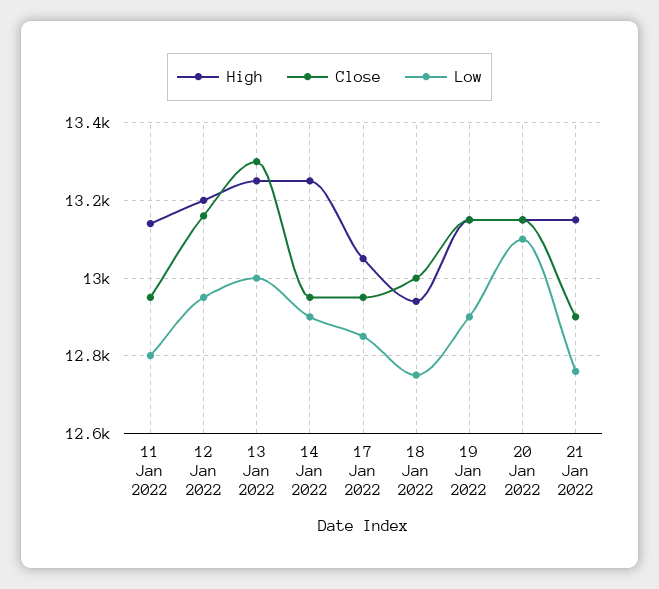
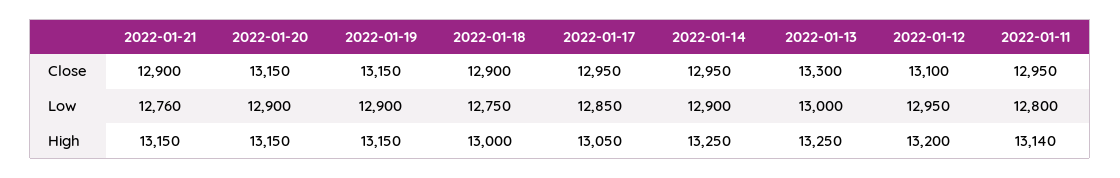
Close, 12 Jan 2022: 13160 -> 13100
High, 18 Jan 2022: 12940 -> 13000
Close, 18 Jan 2022: 13000 -> 12900
Low, 20 Jan 2022: 13100 -> 12900

